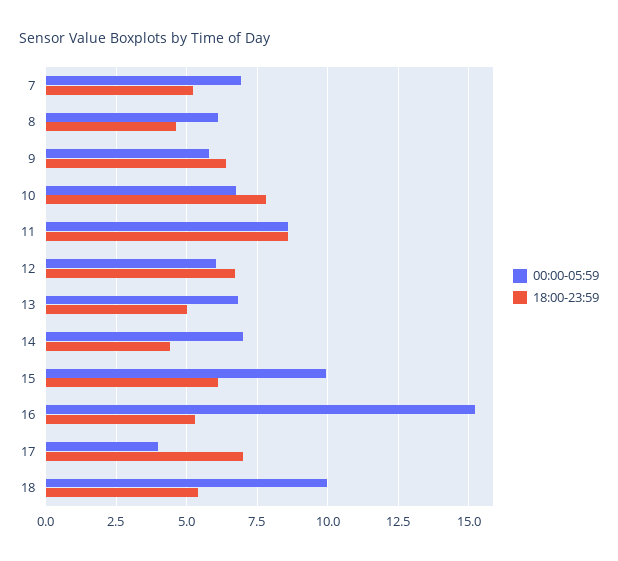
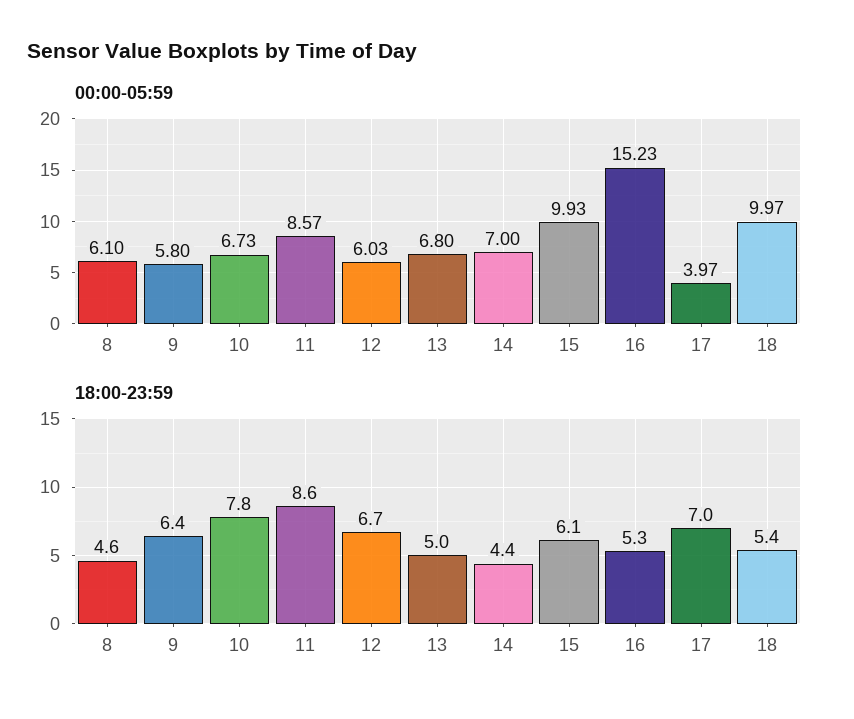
00:00-05:59, 7: 7 -> none
18:00-23:59, 7: 5.25 -> none

